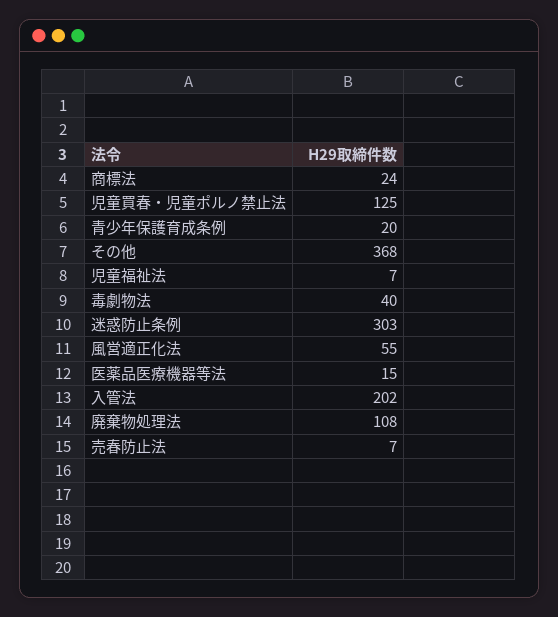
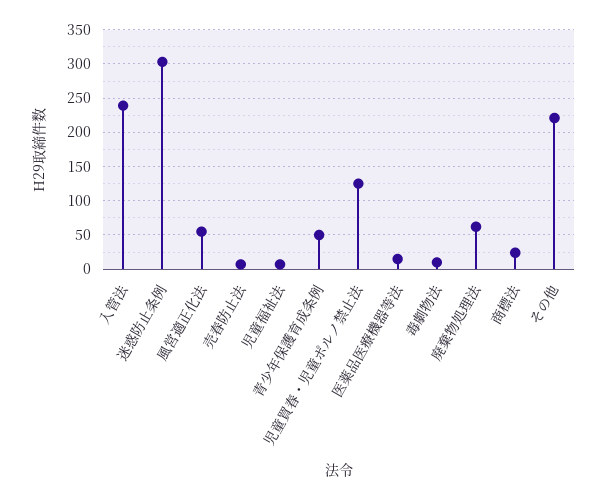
青少年保護育成条例: 20 -> 50
その他: 368 -> 220
毒劇物法: 40 -> 10
入管法: 202 -> 240
廃棄物処理法: 108 -> 60

